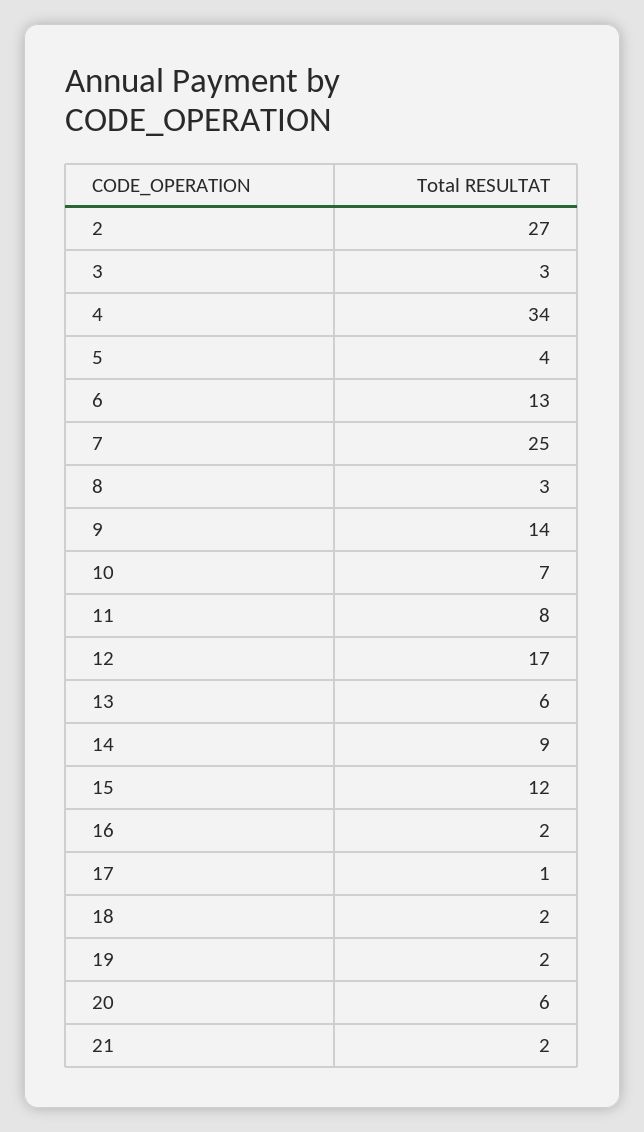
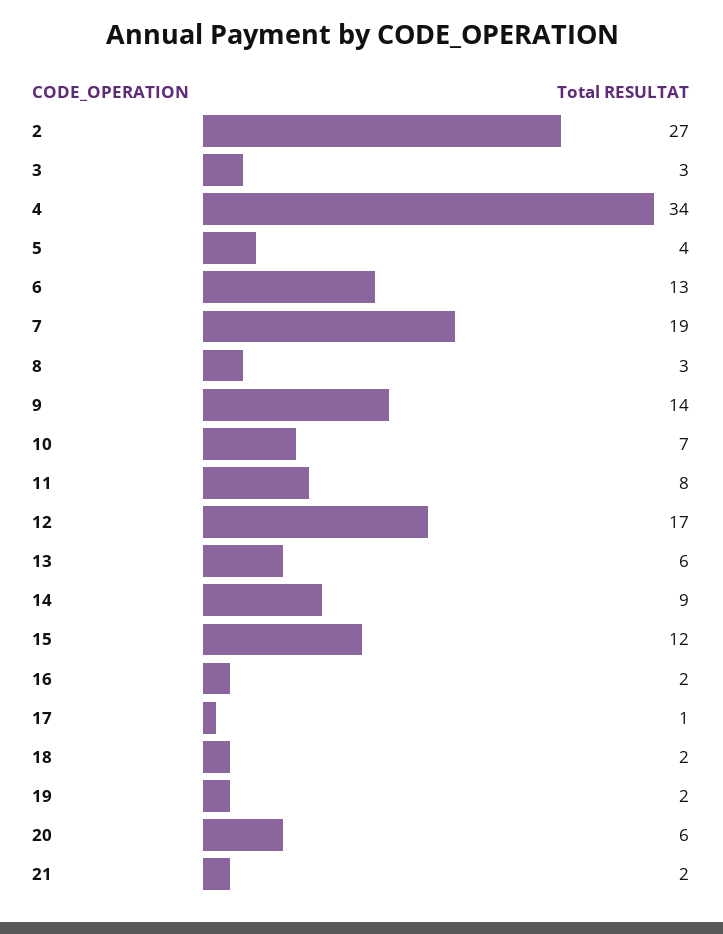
7: 25 -> 19

